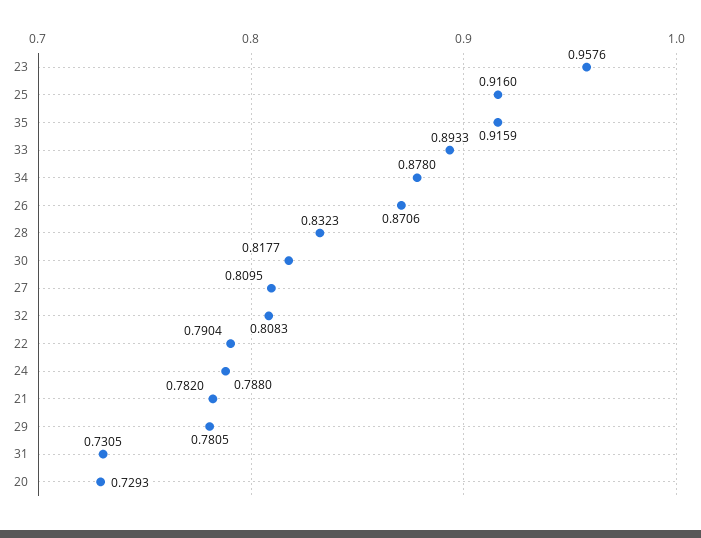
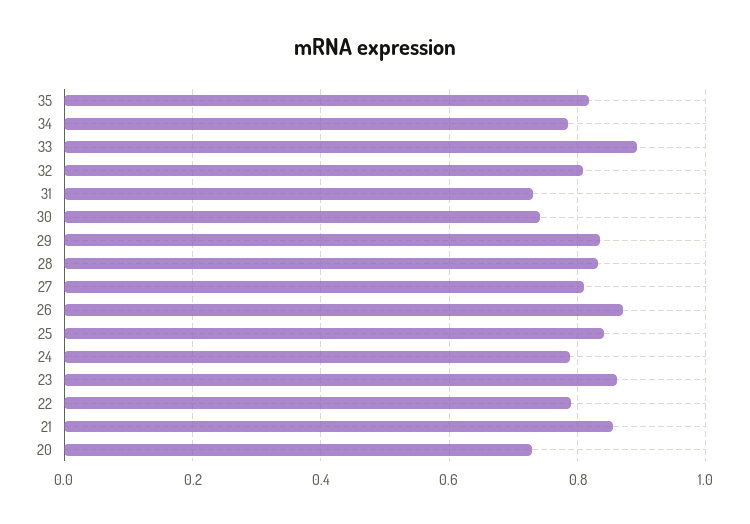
23: 0.9576 -> 0.86
25: 0.916 -> 0.84
35: 0.9159 -> 0.82
34: 0.878 -> 0.78
30: 0.8177 -> 0.74
21: 0.782 -> 0.86
29: 0.7805 -> 0.84

